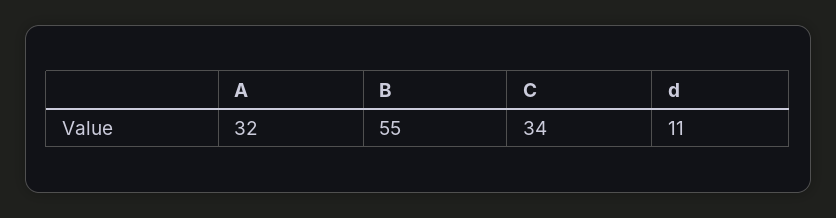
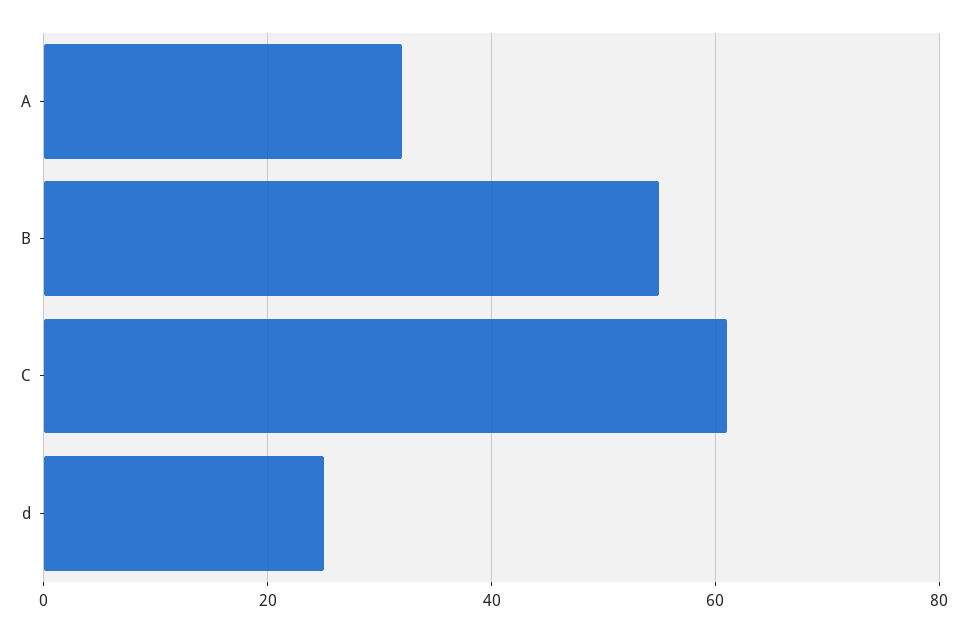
C: 34 -> 60
d: 11 -> 25

